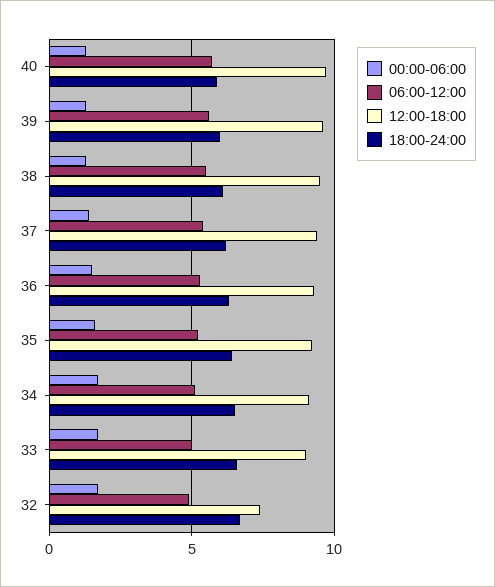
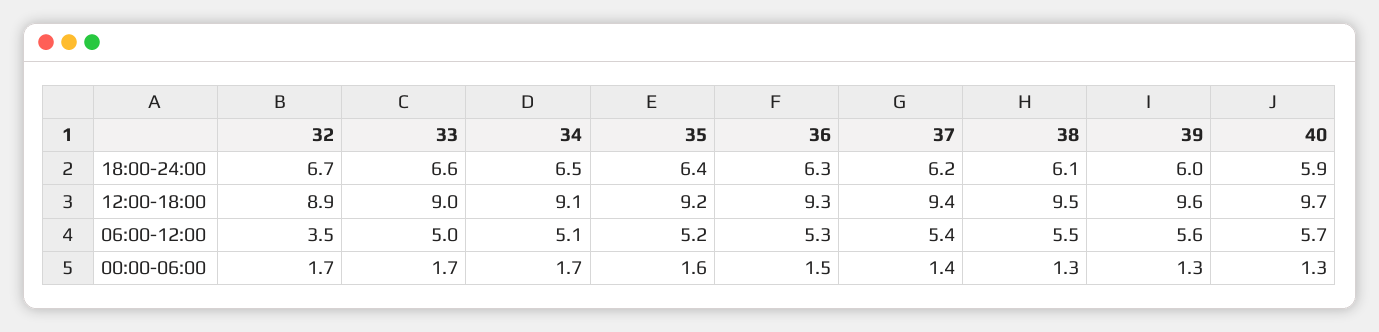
06:00-12:00, 32: 5 -> 3.5
12:00-18:00, 32: 7.5 -> 8.9

